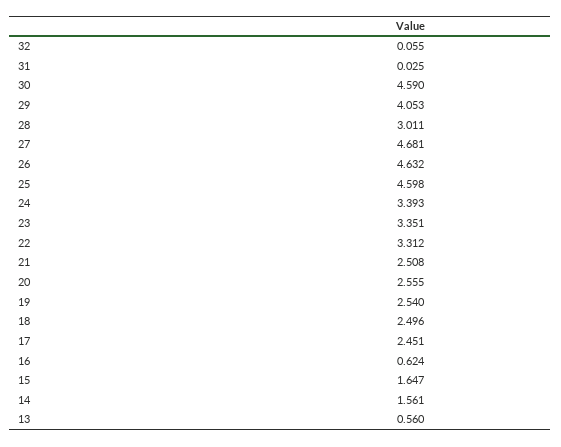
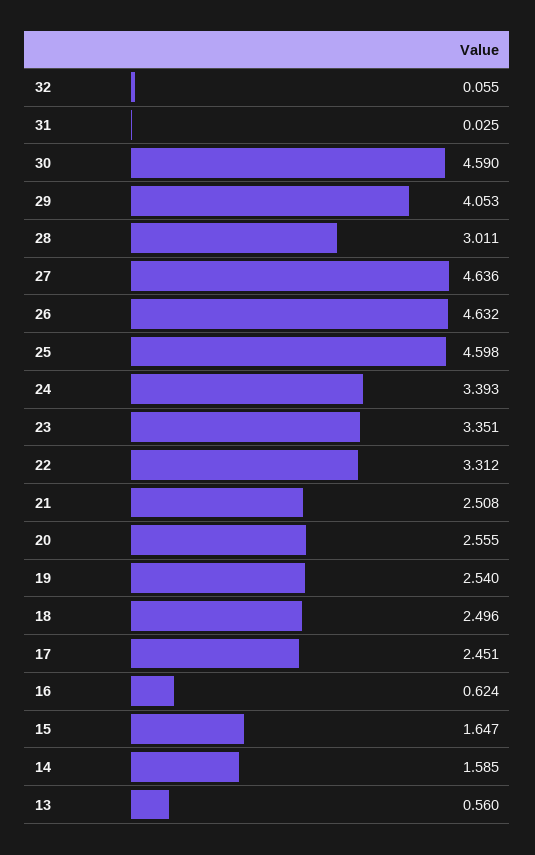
27: 4.681 -> 4.636
14: 1.561 -> 1.585

